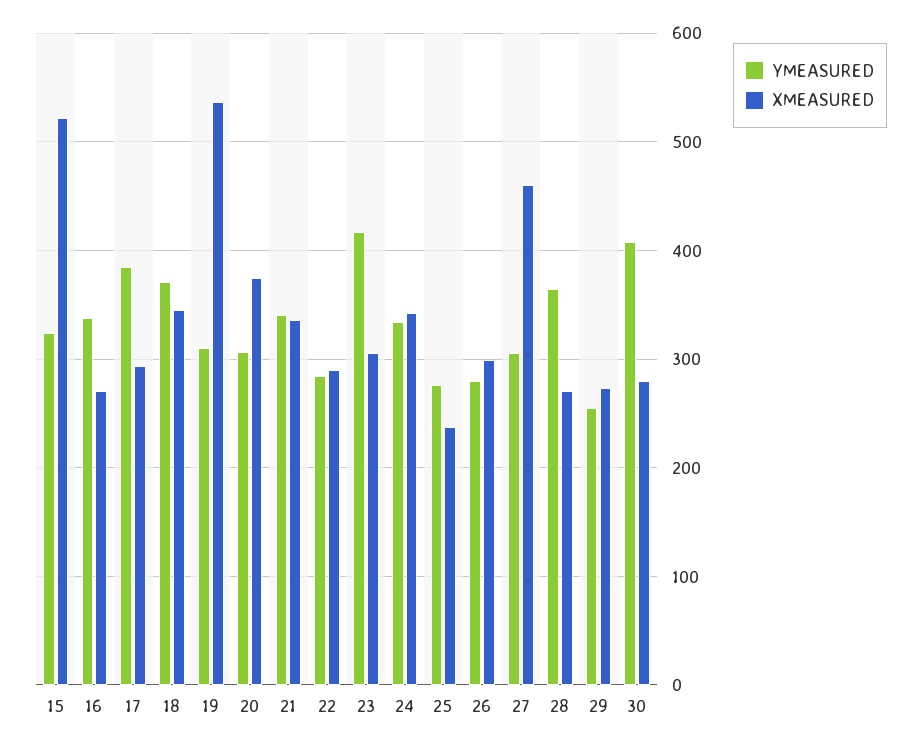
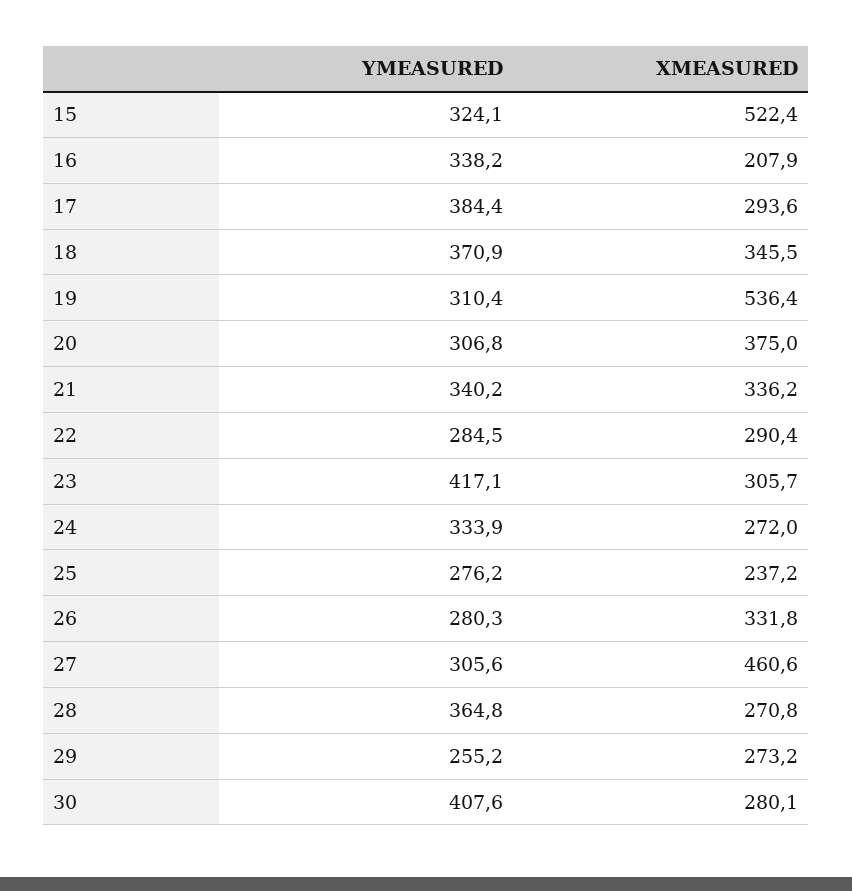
XMEASURED, 16: 270 -> 207.9
XMEASURED, 24: 340 -> 272
XMEASURED, 26: 300 -> 331.8

